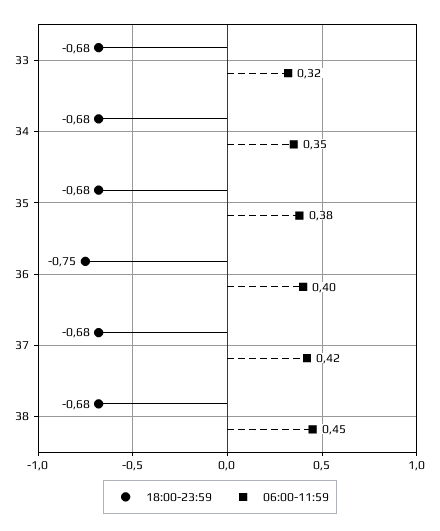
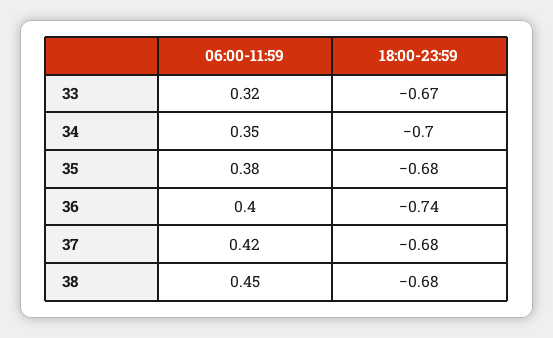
18:00-23:59, 33: -0.68 -> -0.67
18:00-23:59, 34: -0.68 -> -0.7
18:00-23:59, 36: -0.75 -> -0.74

